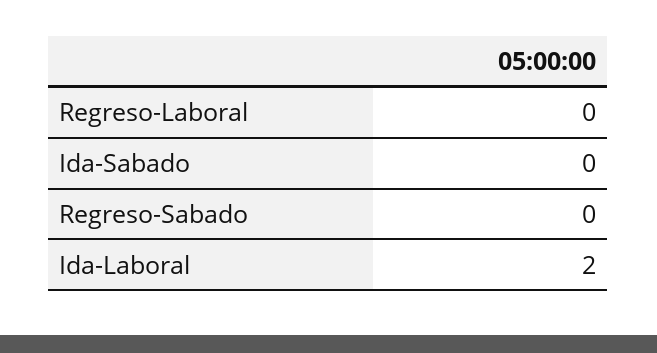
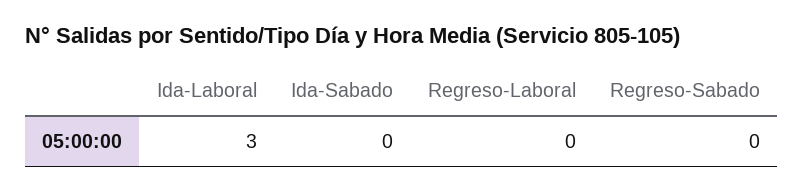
Ida-Laboral: 2 -> 3

